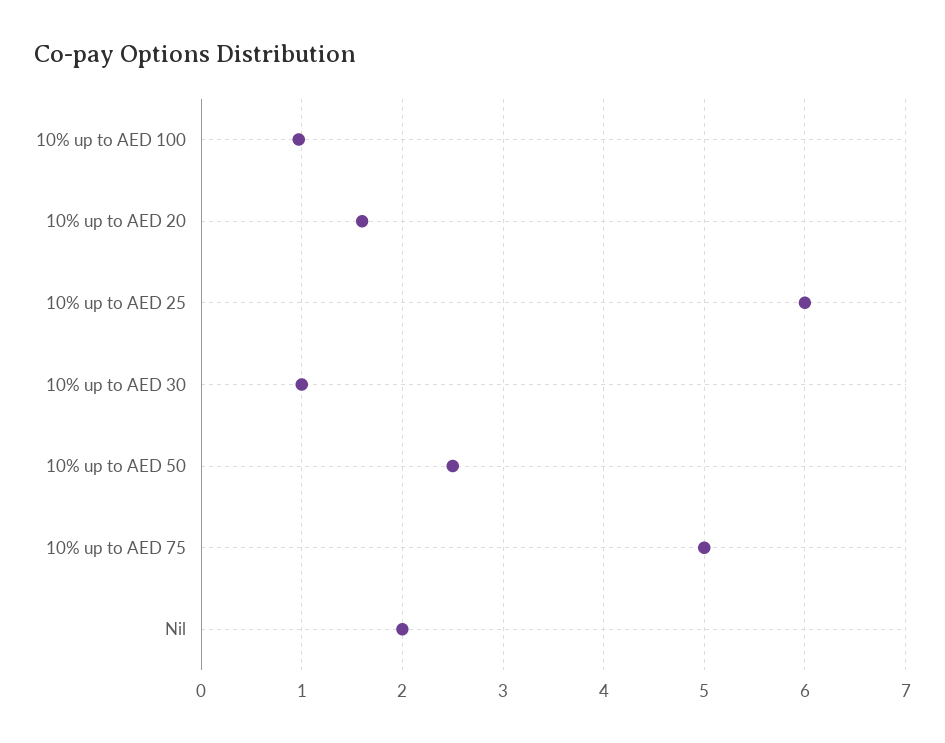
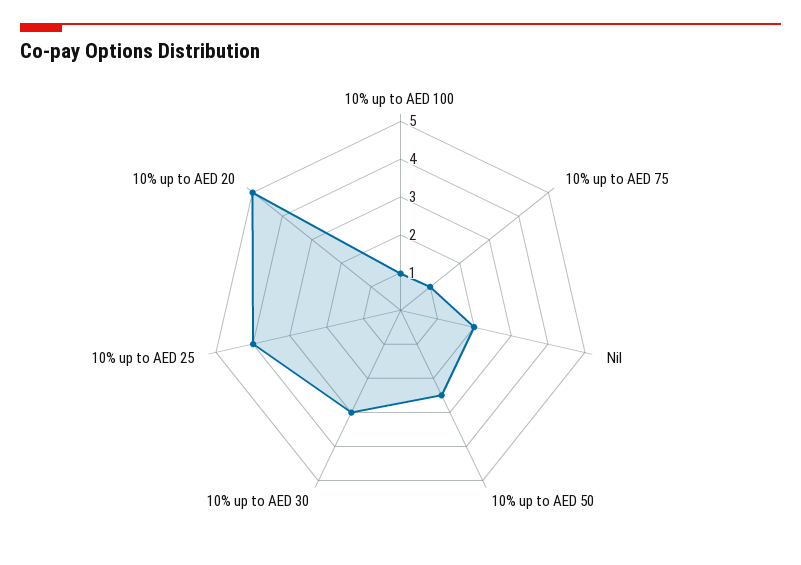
10% up to AED 20: 1.6 -> 5
10% up to AED 25: 6 -> 4
10% up to AED 30: 1 -> 3
10% up to AED 75: 5 -> 1

